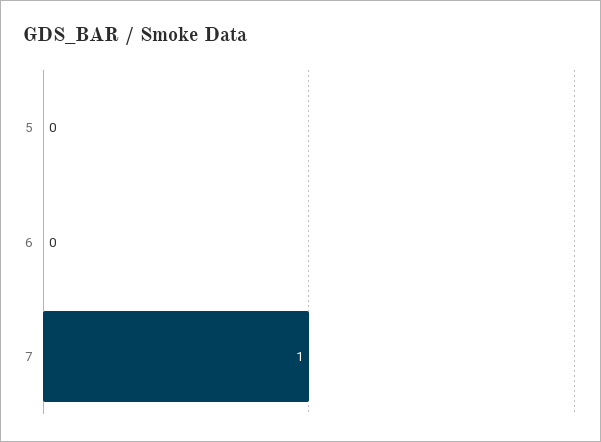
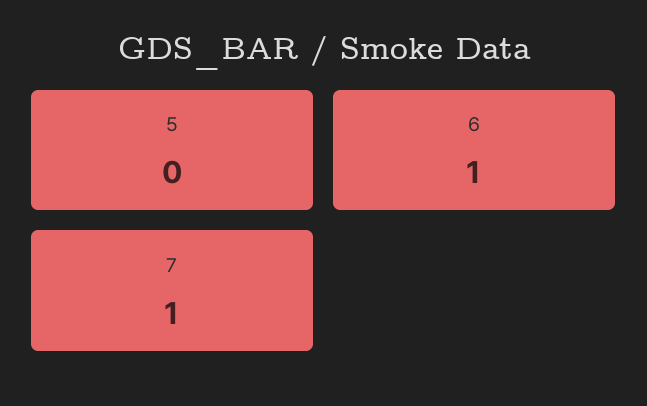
6: 0 -> 1

